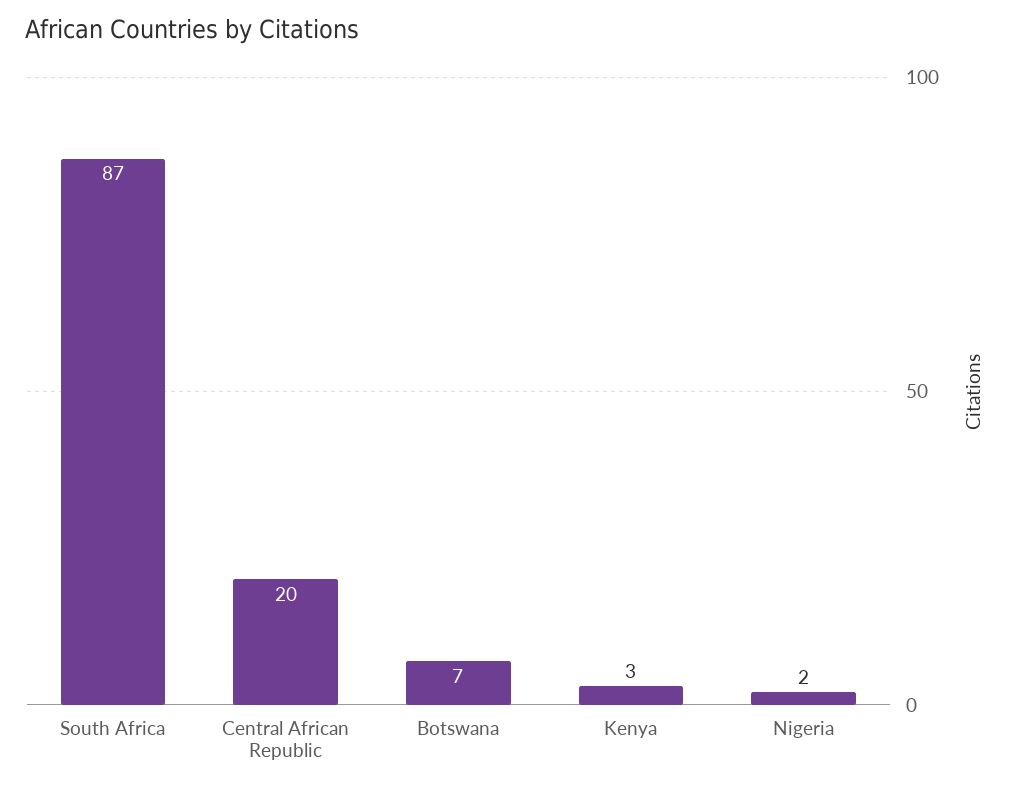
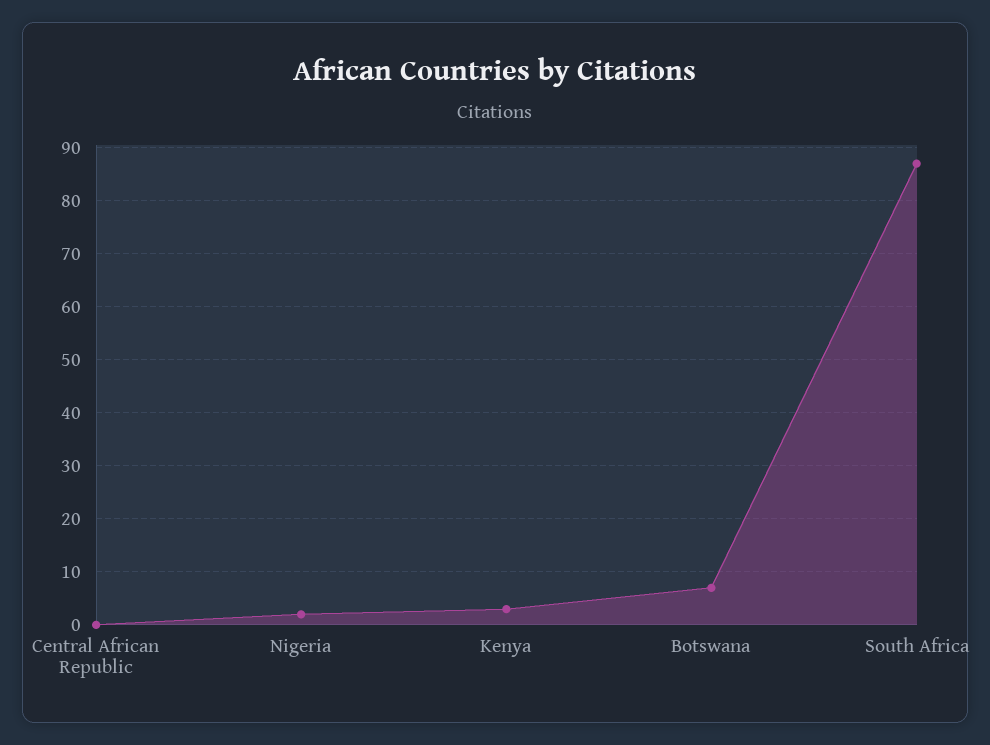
Central African Republic: 20 -> 0

